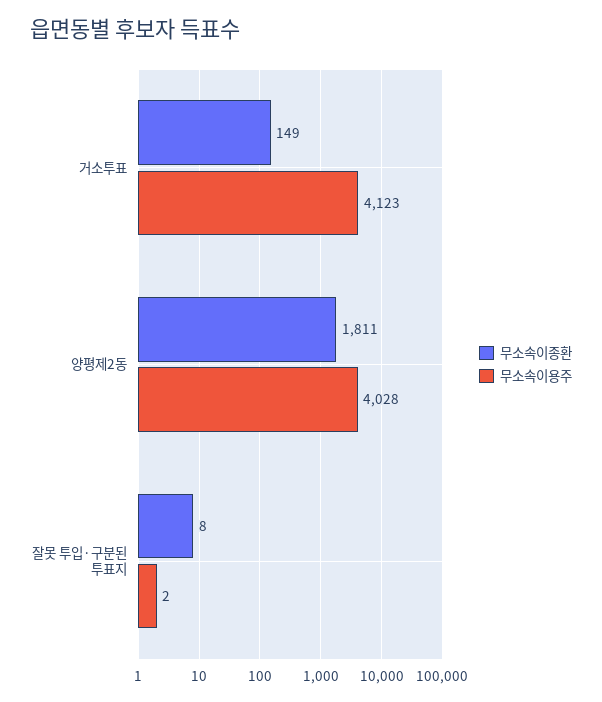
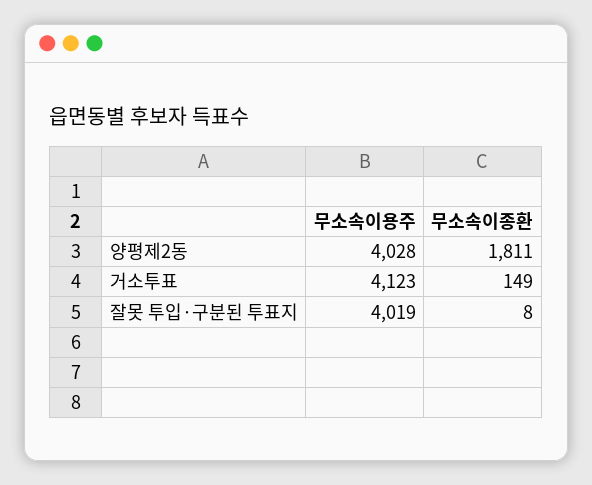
무소속이용주, 잘못 투입·구분된 투표지: 2 -> 4019

